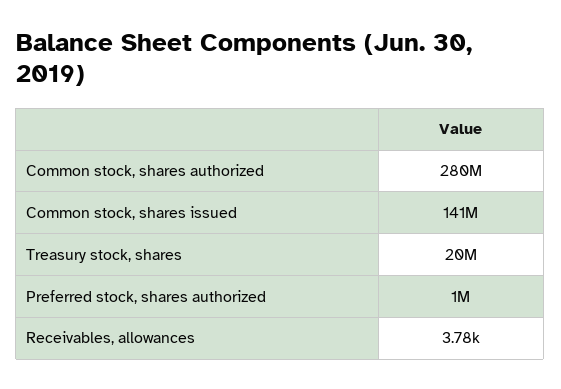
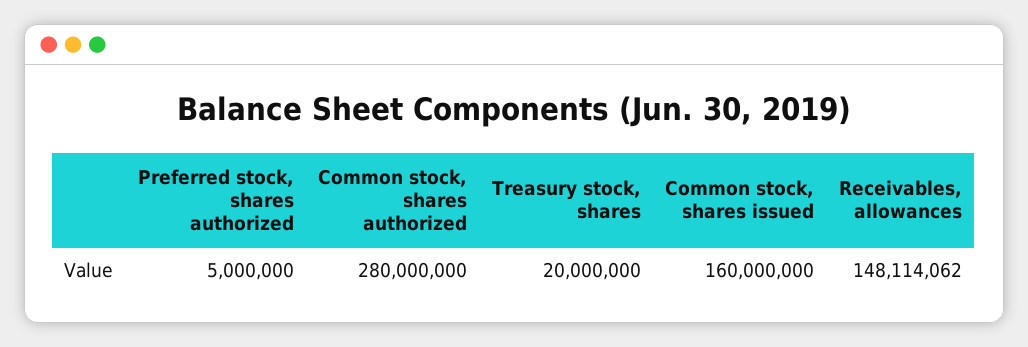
Common stock, shares issued: 141000000 -> 160000000
Preferred stock, shares authorized: 1000000 -> 5000000
Receivables, allowances: 3780 -> 148114062

